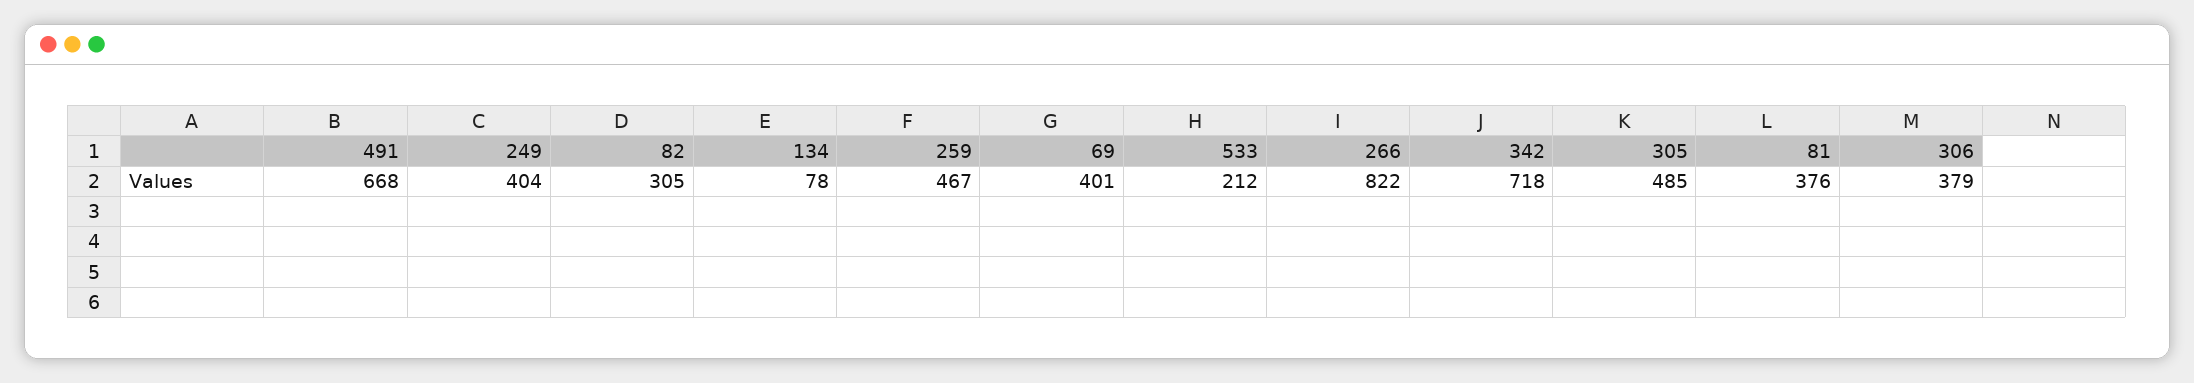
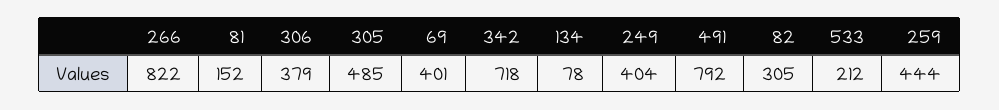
491: 668 -> 792
259: 467 -> 444
81: 376 -> 152

